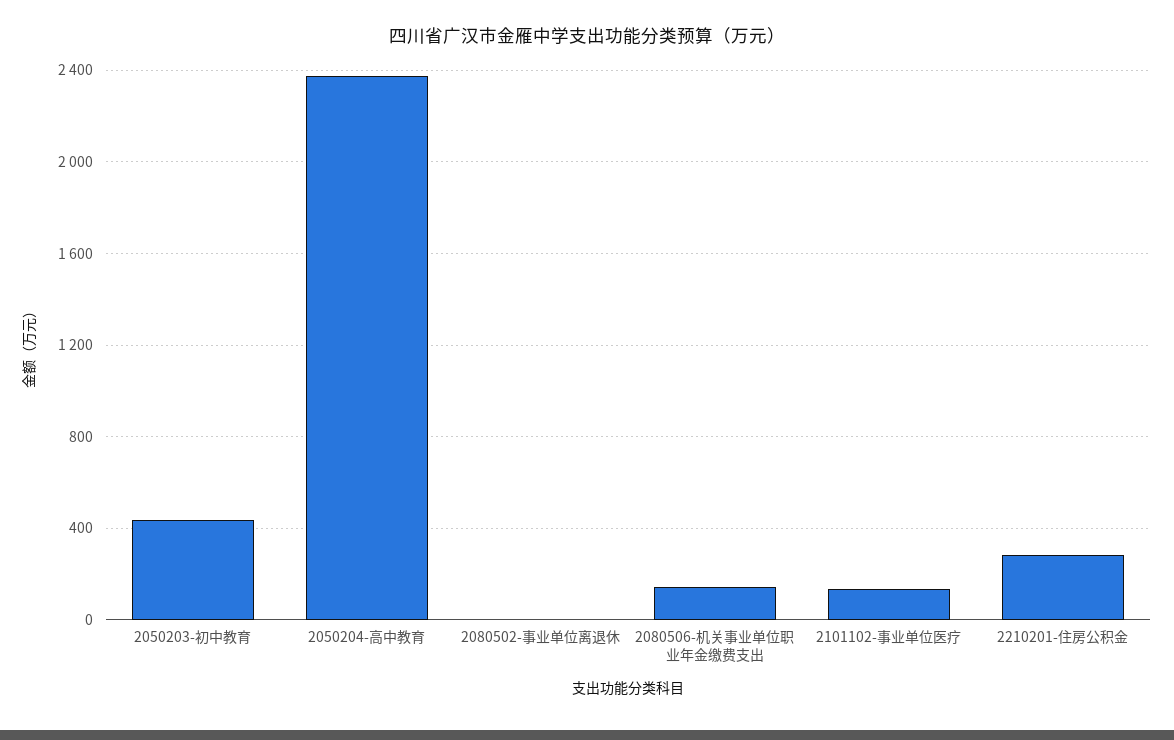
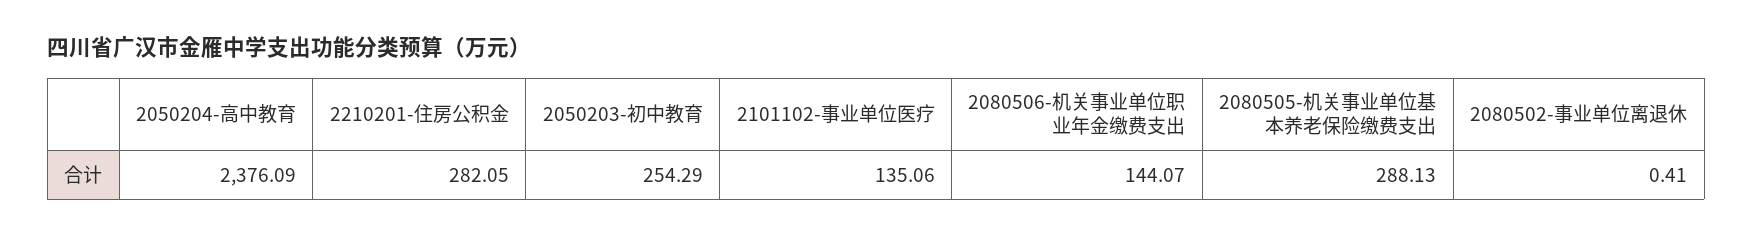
2050203-初中教育: 450 -> 254.29
2080505-机关事业单位基本养老保险缴费支出: none -> 288.13

